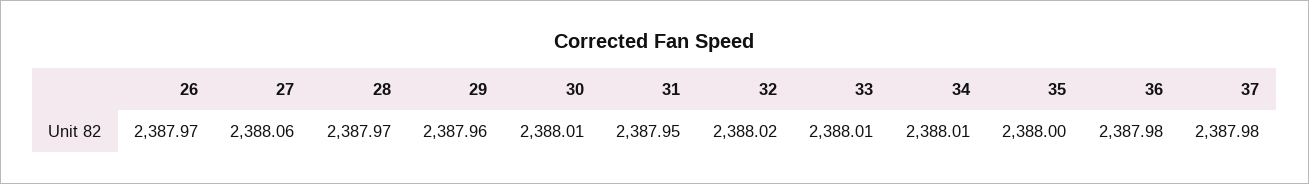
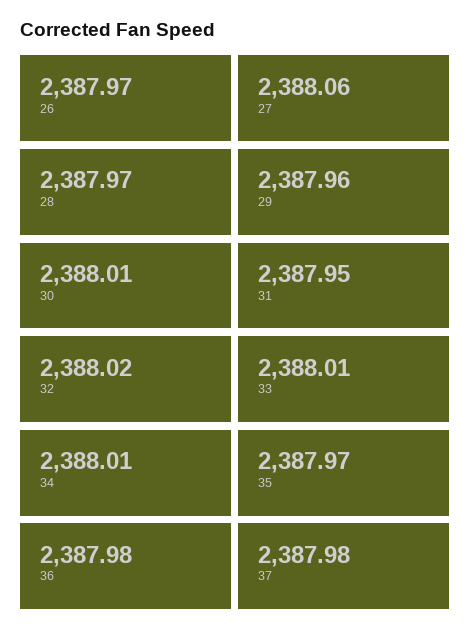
35: 2388 -> 2387.97

